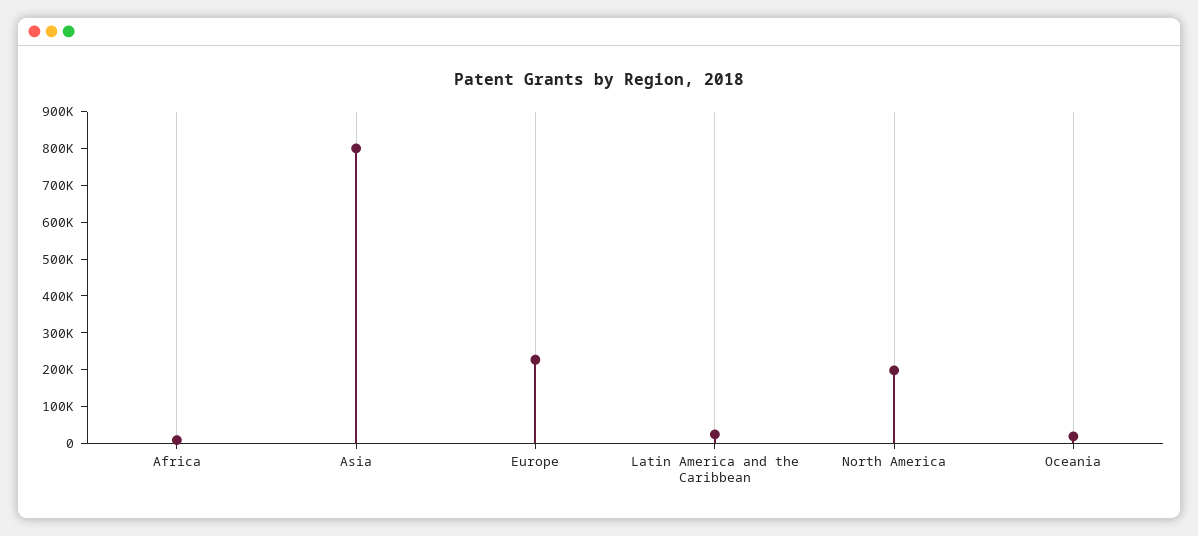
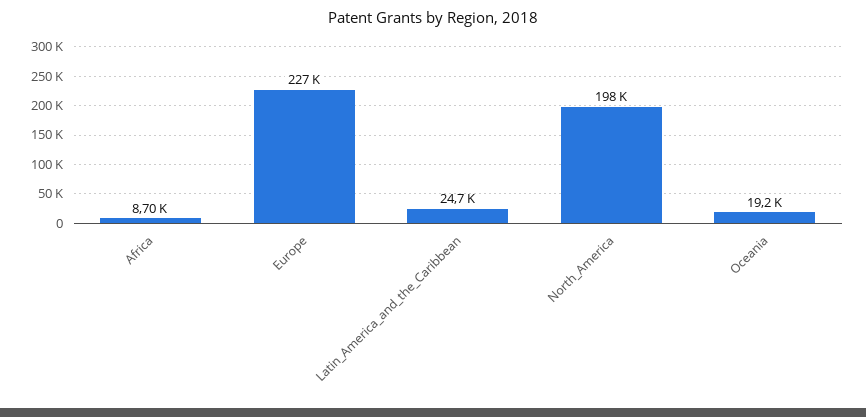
Asia: 800000 -> none

